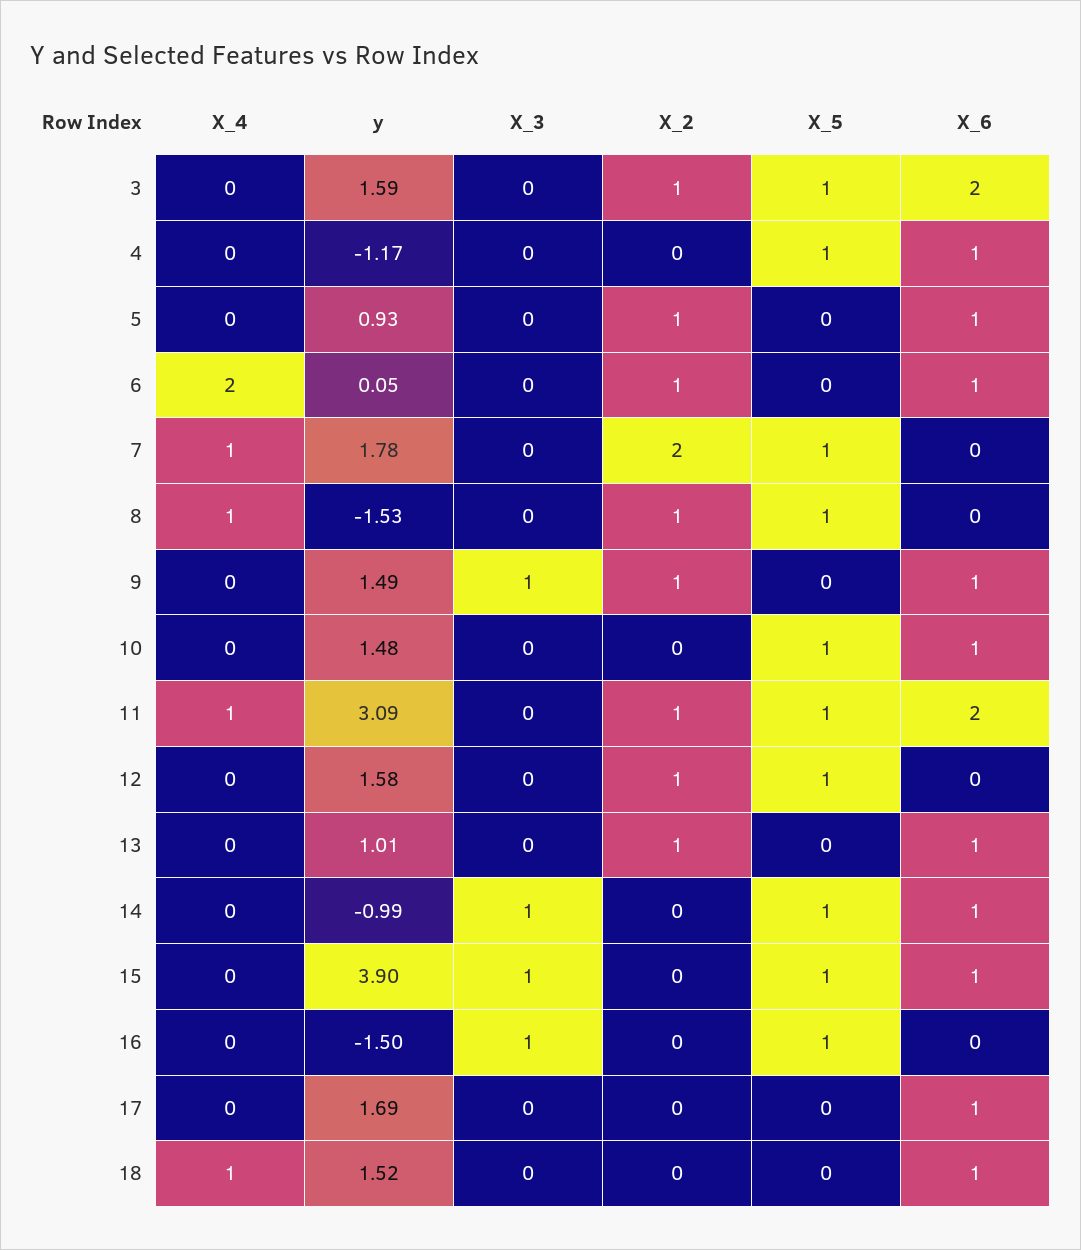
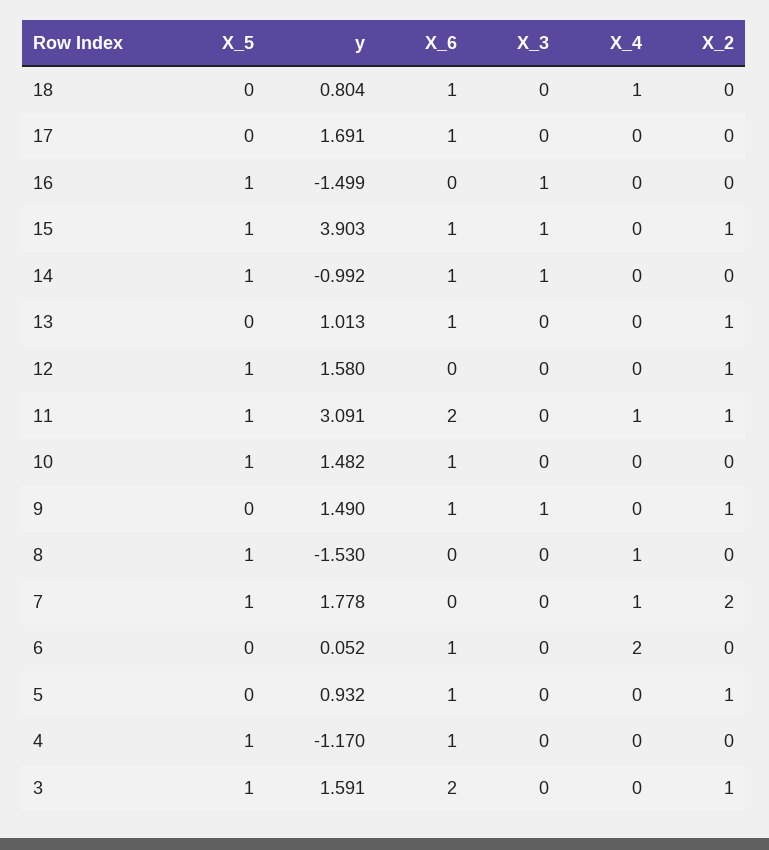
X_2, 6: 1 -> 0
X_2, 8: 1 -> 0
X_2, 15: 0 -> 1
y, 18: 1.52 -> 0.804

